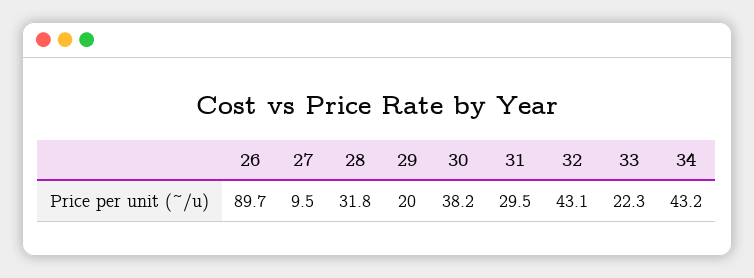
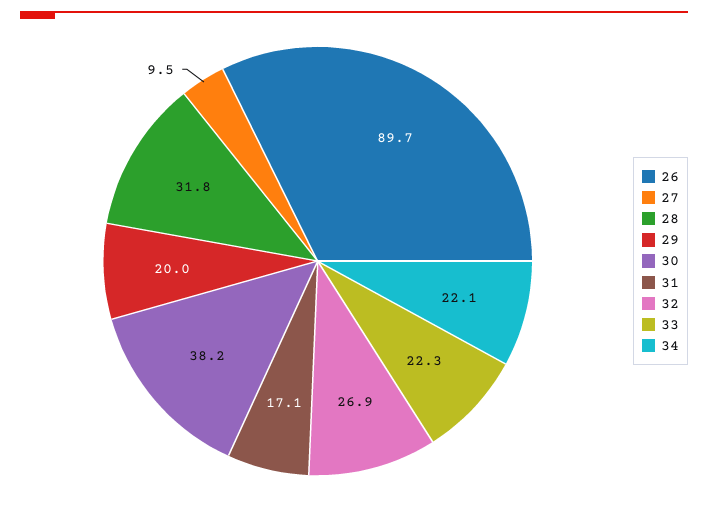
31: 29.5 -> 17.1
32: 43.1 -> 26.9
34: 43.2 -> 22.1

